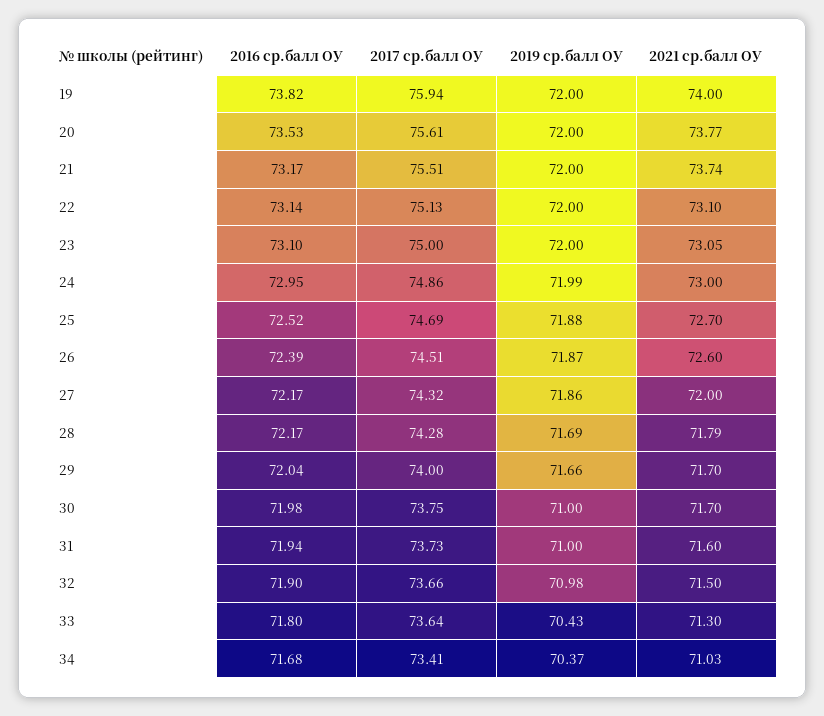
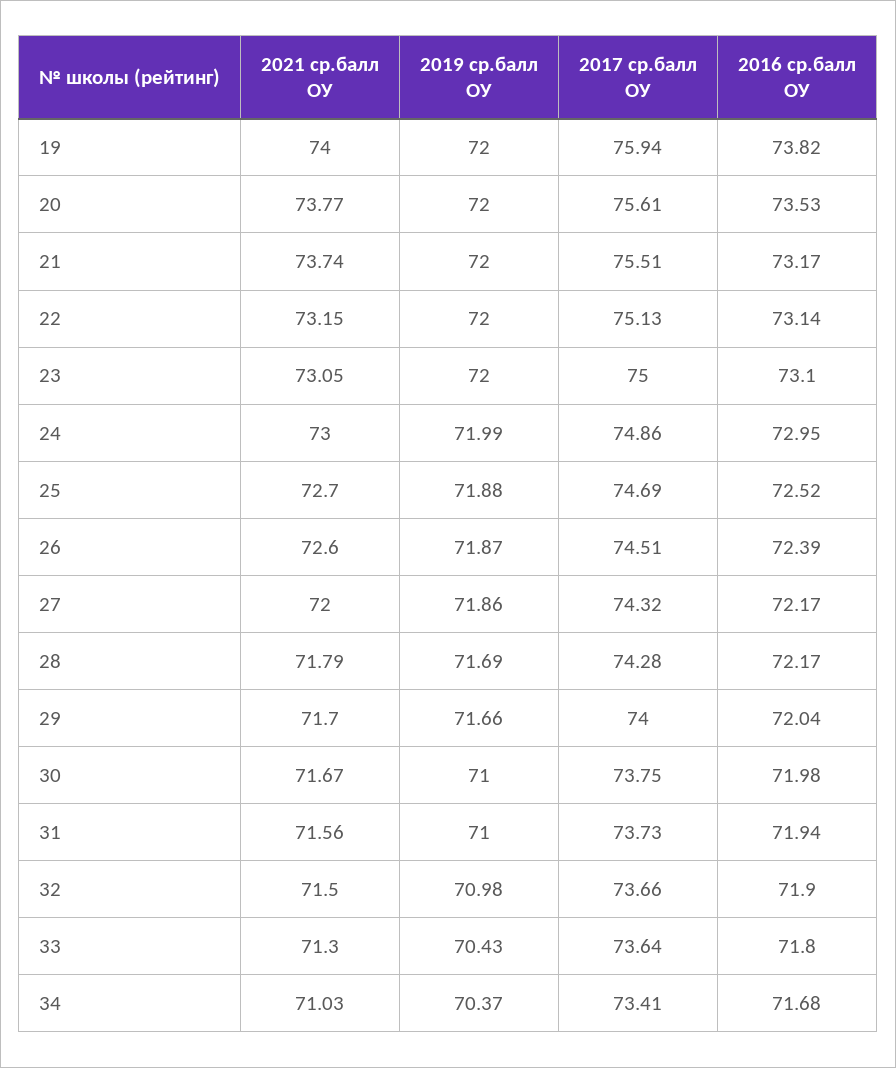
2021 ср.балл ОУ, 22: 73.1 -> 73.15
2021 ср.балл ОУ, 30: 71.7 -> 71.67
2021 ср.балл ОУ, 31: 71.6 -> 71.56

